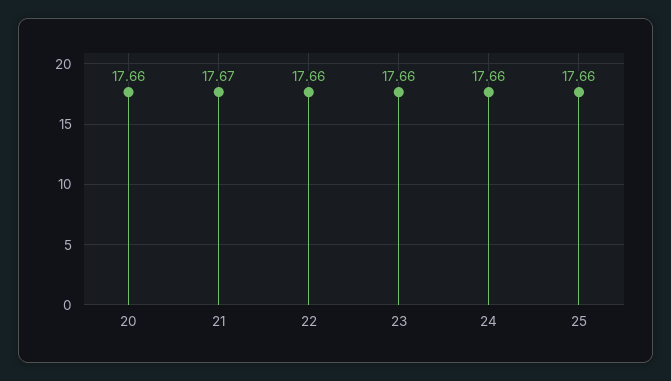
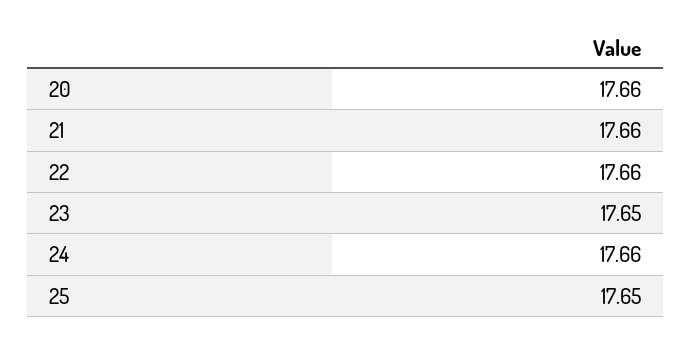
21: 17.67 -> 17.66
23: 17.66 -> 17.65
25: 17.66 -> 17.65

